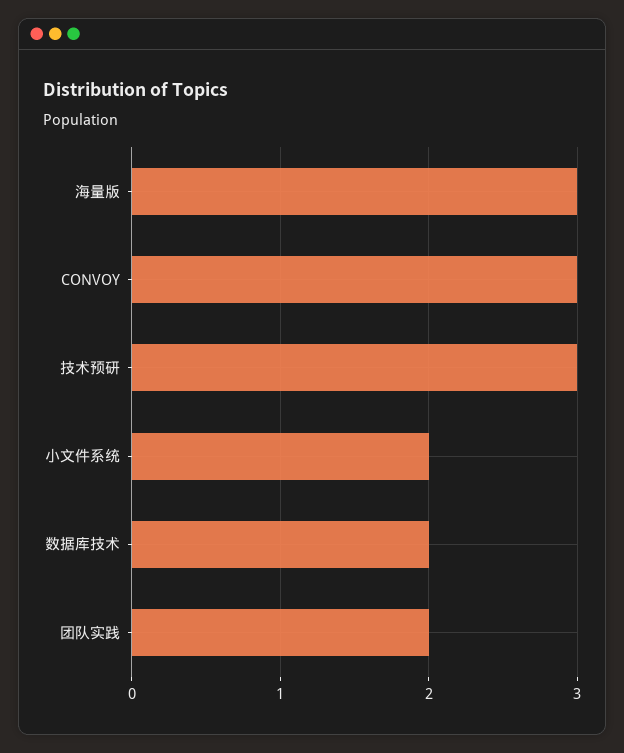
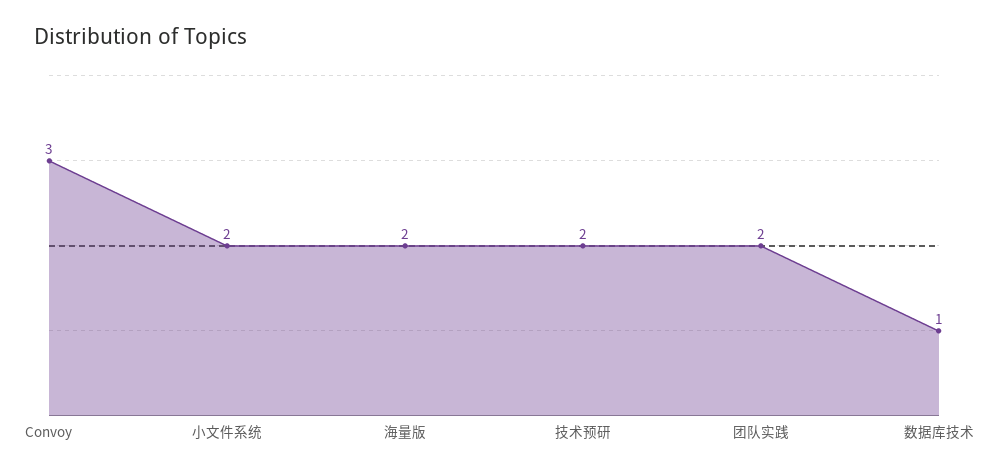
海量版: 3 -> 2
技术预研: 3 -> 2
数据库技术: 2 -> 1

